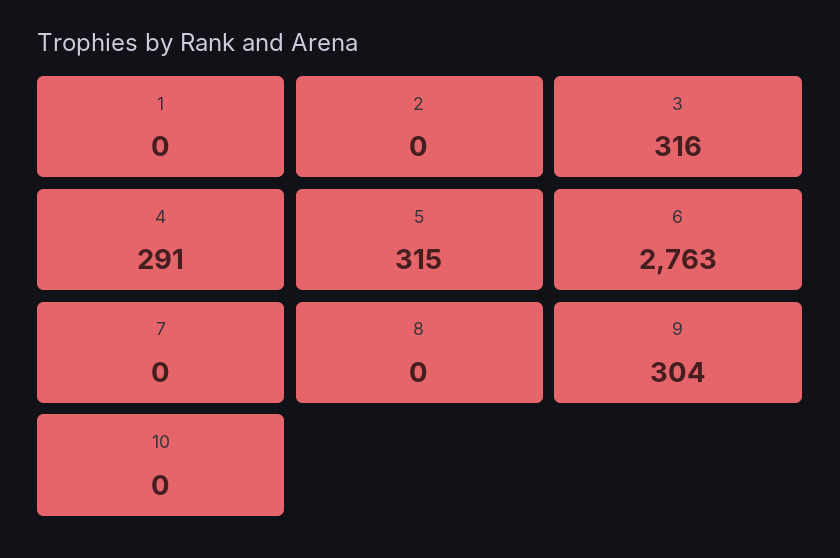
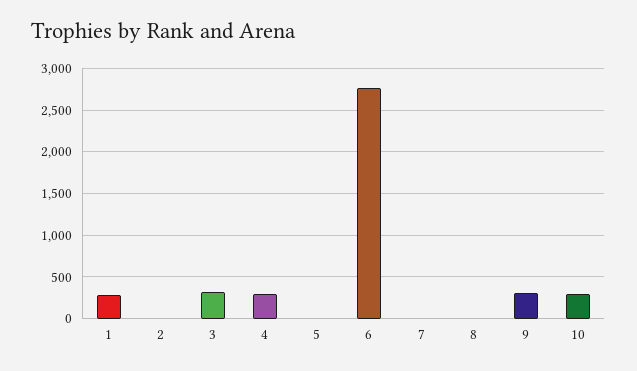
1: 0 -> 300
5: 315 -> 0
10: 0 -> 300

